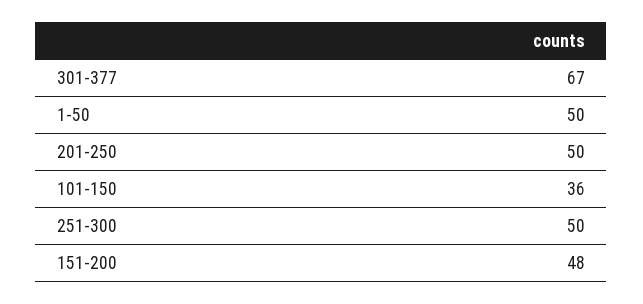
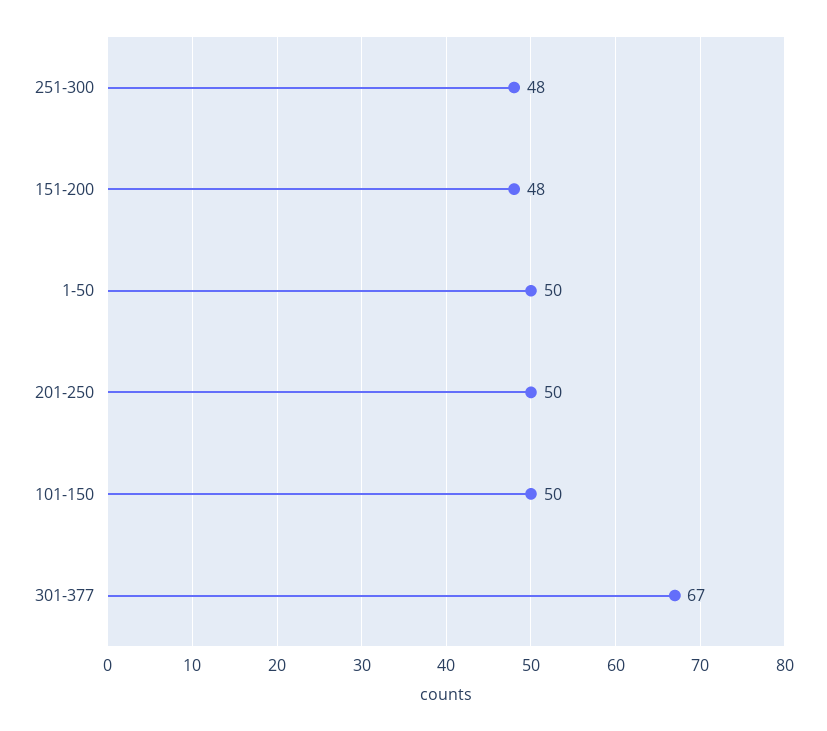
101-150: 36 -> 50
251-300: 50 -> 48

